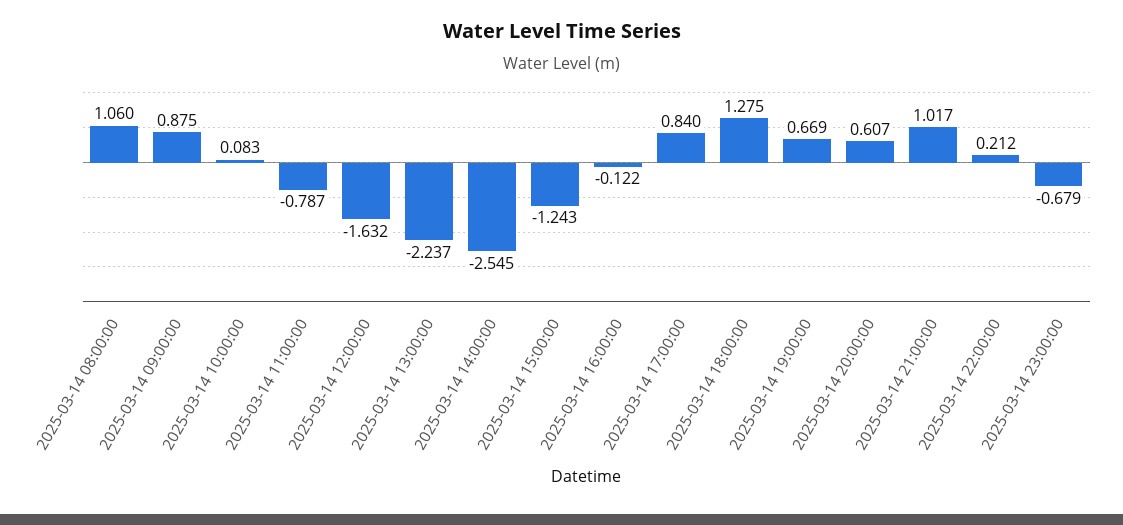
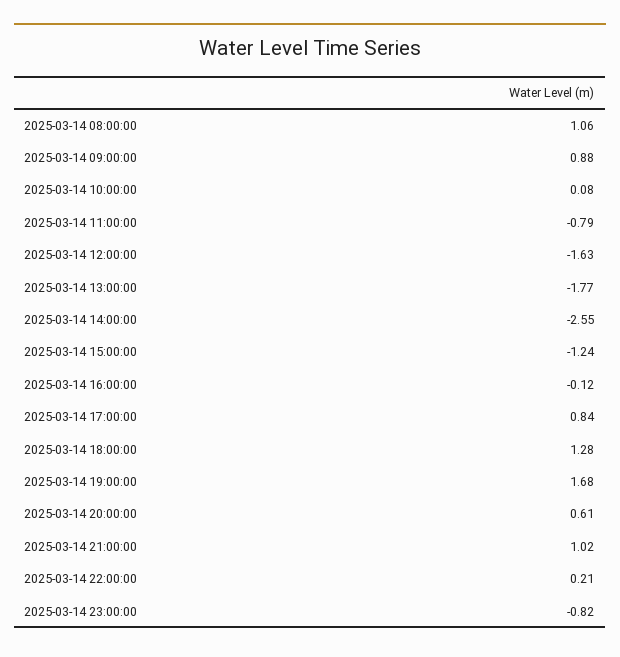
2025-03-14 13:00:00: -2.237 -> -1.77
2025-03-14 19:00:00: 0.669 -> 1.68
2025-03-14 23:00:00: -0.679 -> -0.82

